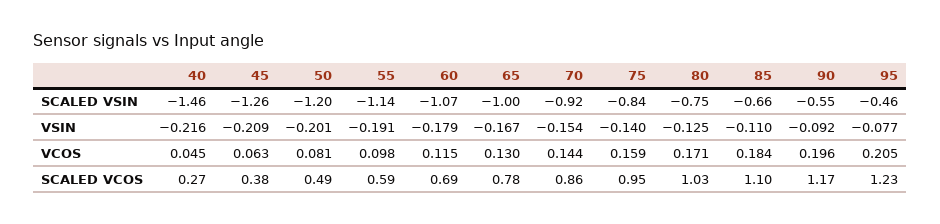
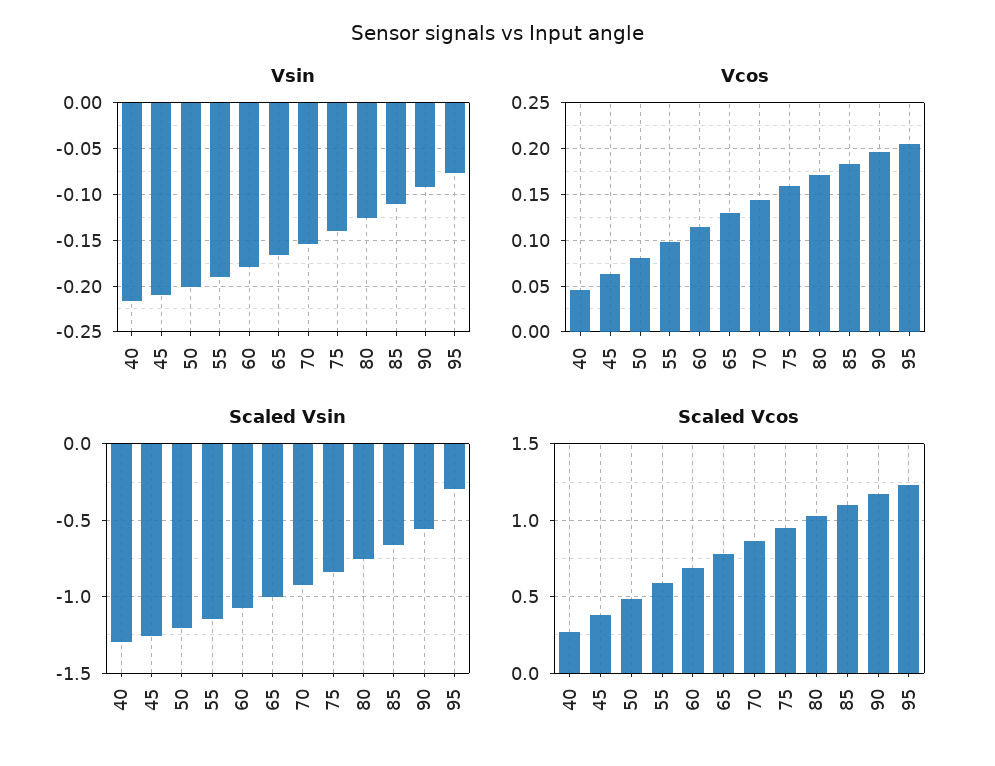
SCALED VSIN, 40: -1.46 -> -1.3
SCALED VSIN, 95: -0.46 -> -0.3

